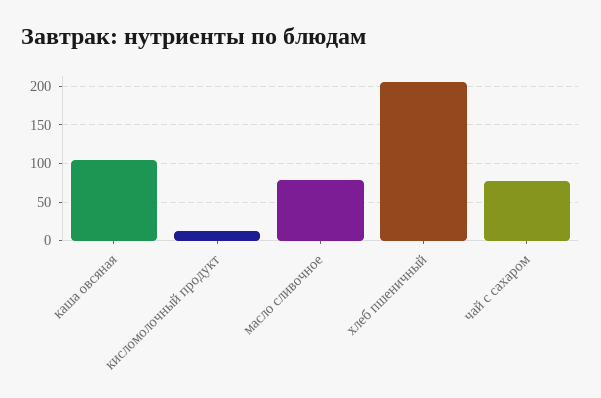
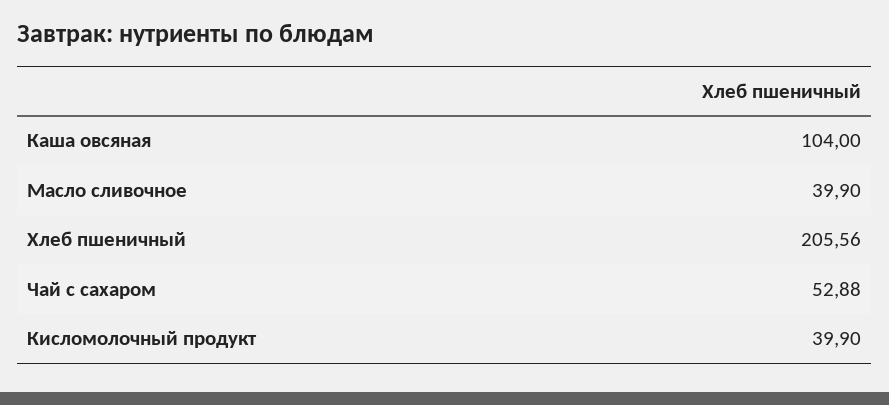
кисломолочный продукт: 10 -> 39.9
масло сливочное: 80 -> 39.9
чай с сахаром: 80 -> 52.88

